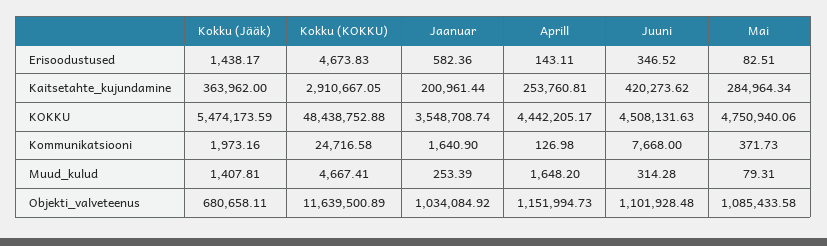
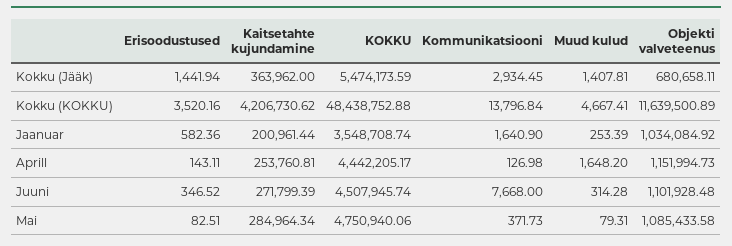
Kokku (Jääk), Erisoodustused: 1438.17 -> 1441.94
Kokku (KOKKU), Erisoodustused: 4673.83 -> 3520.16
Kokku (KOKKU), Kaitsetahte_kujundamine: 2910667.05 -> 4206730.62
Juuni, Kaitsetahte_kujundamine: 420273.62 -> 271799.39
Juuni, KOKKU: 4508131.63 -> 4507945.74
Kokku (Jääk), Kommunikatsiooni: 1973.16 -> 2934.45
Kokku (KOKKU), Kommunikatsiooni: 24716.58 -> 13796.84

